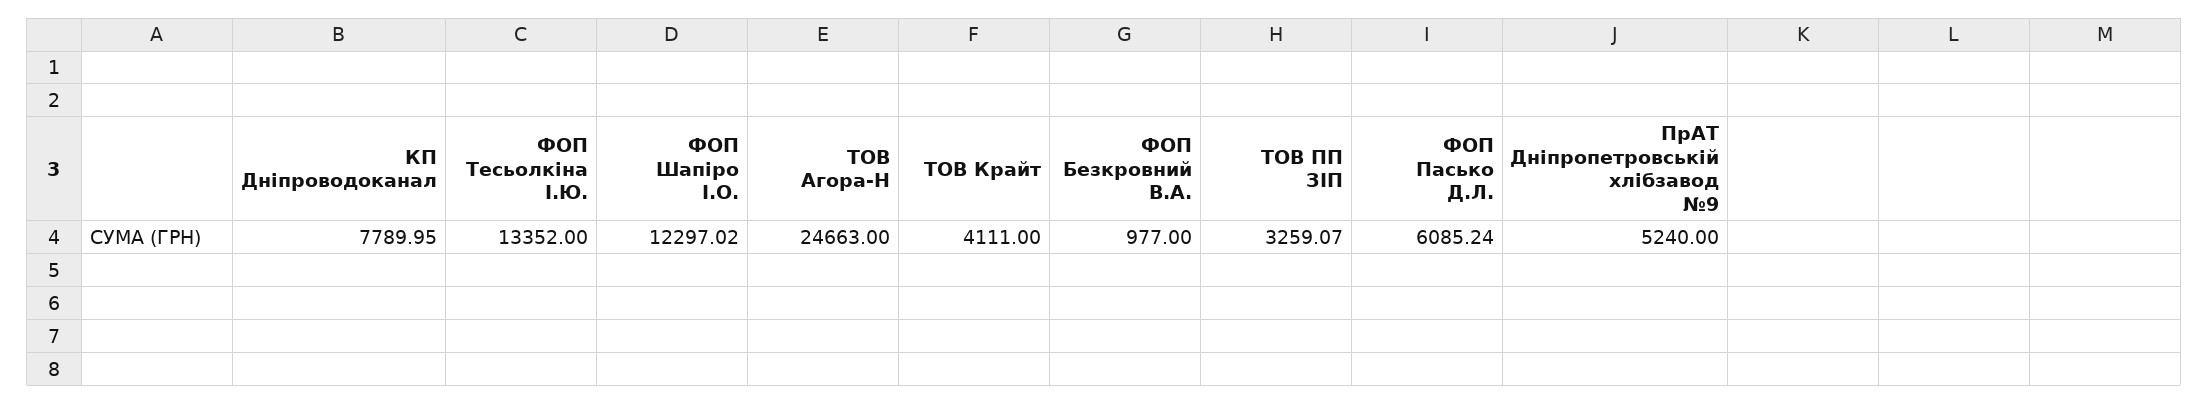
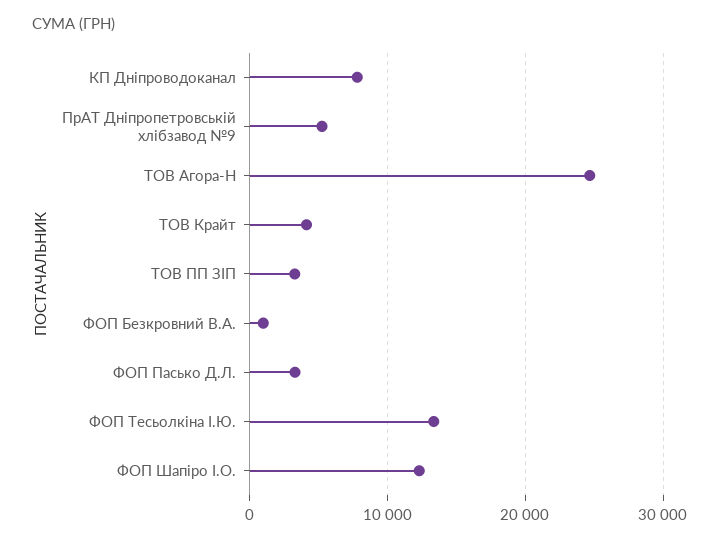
ФОП Пасько Д.Л.: 6085.24 -> 3000

